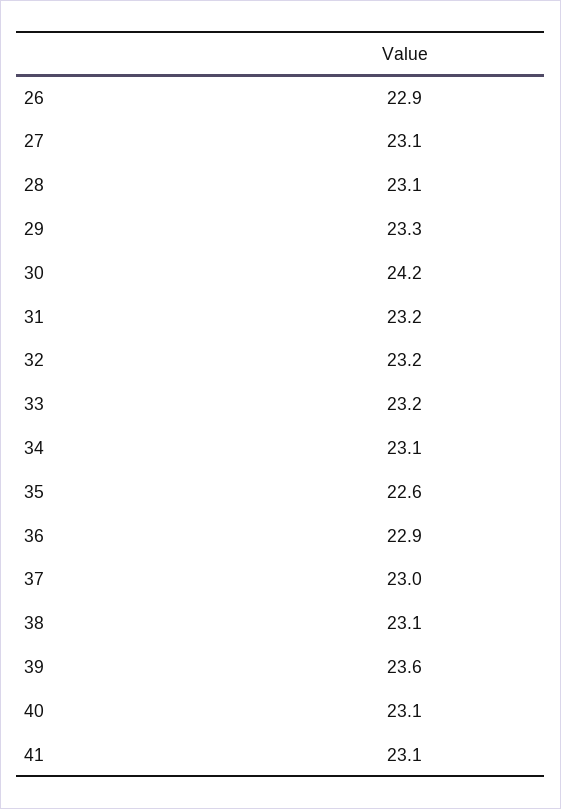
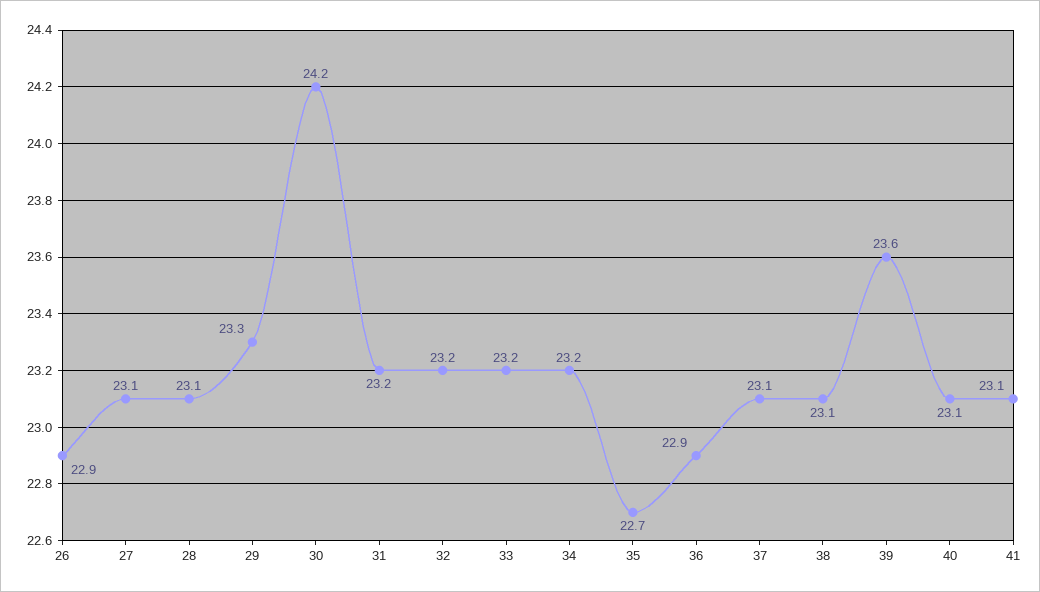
34: 23.1 -> 23.2
35: 22.6 -> 22.7
37: 23 -> 23.1

